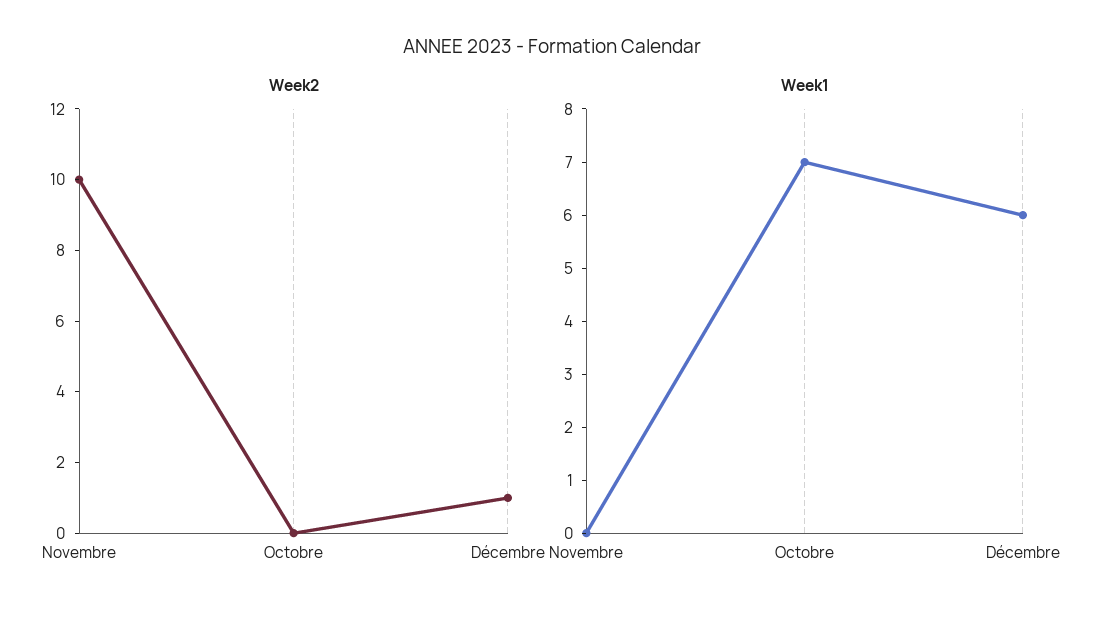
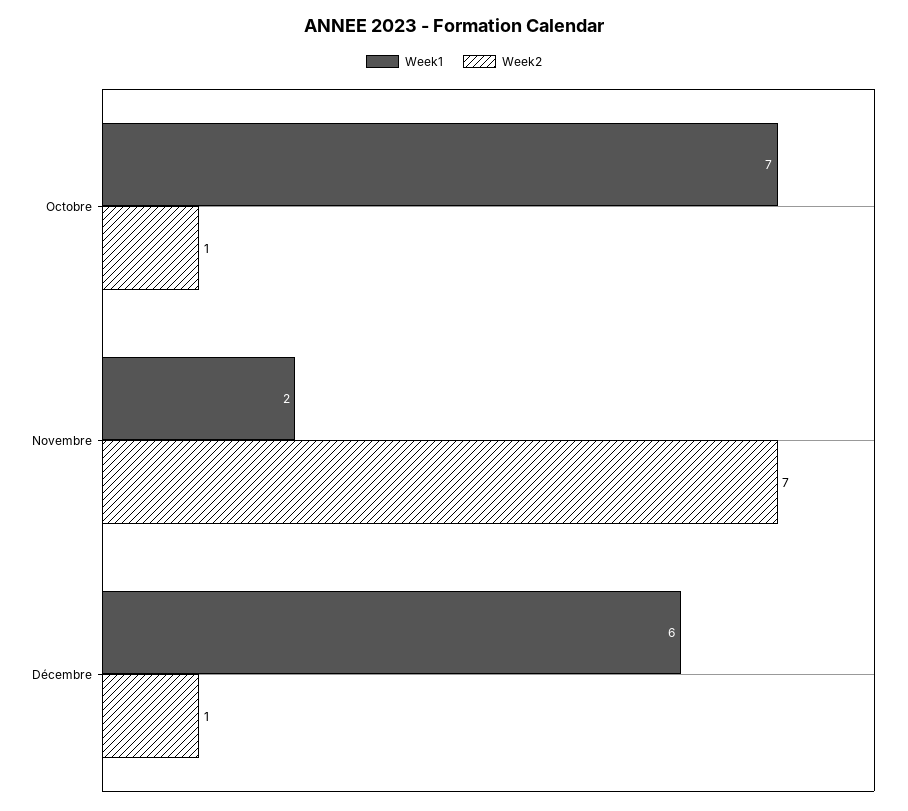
Week2, Novembre: 10 -> 7
Week2, Octobre: 0 -> 1
Week1, Novembre: 0 -> 2

